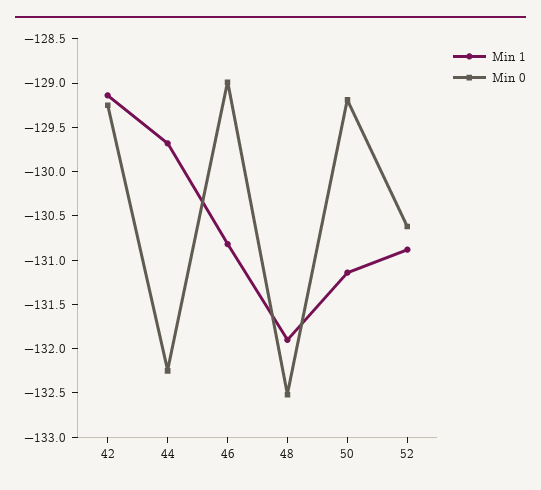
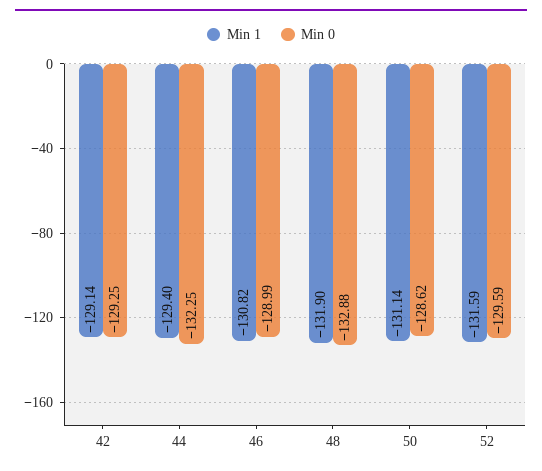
Min 1, 44: -129.7 -> -129.4
Min 0, 48: -132.5 -> -132.88
Min 0, 50: -129.2 -> -128.62
Min 1, 52: -130.9 -> -131.59
Min 0, 52: -130.6 -> -129.59

